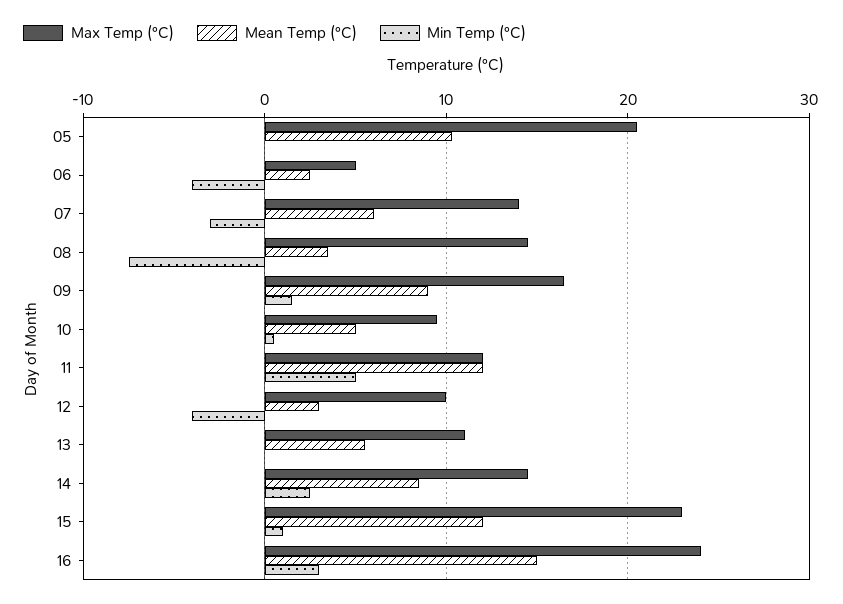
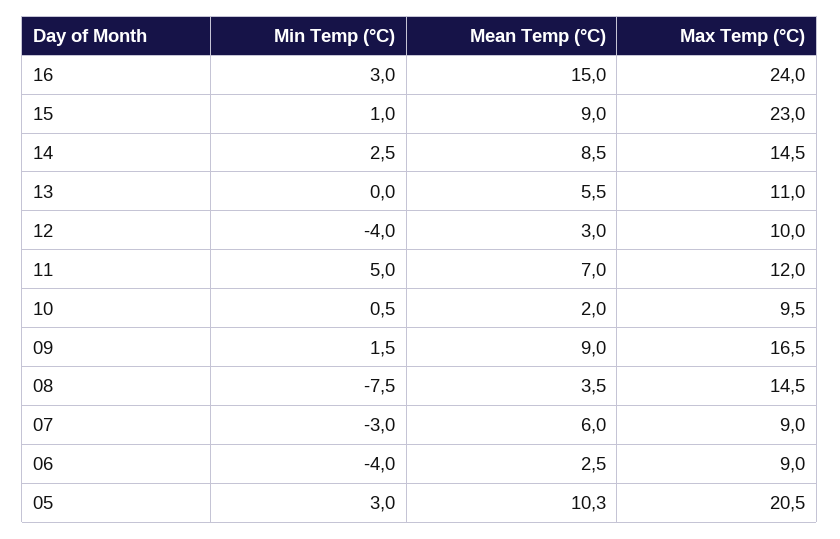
Min Temp (°C), 05: 0 -> 3
Max Temp (°C), 06: 5 -> 9
Max Temp (°C), 07: 14 -> 9
Mean Temp (°C), 10: 5 -> 2
Mean Temp (°C), 11: 12 -> 7
Mean Temp (°C), 15: 12 -> 9

